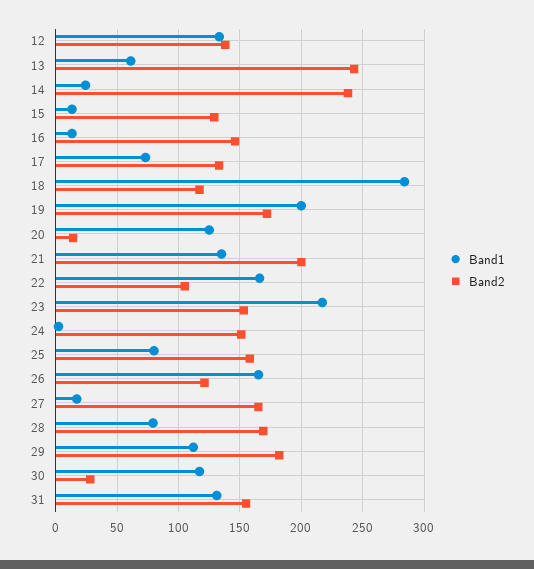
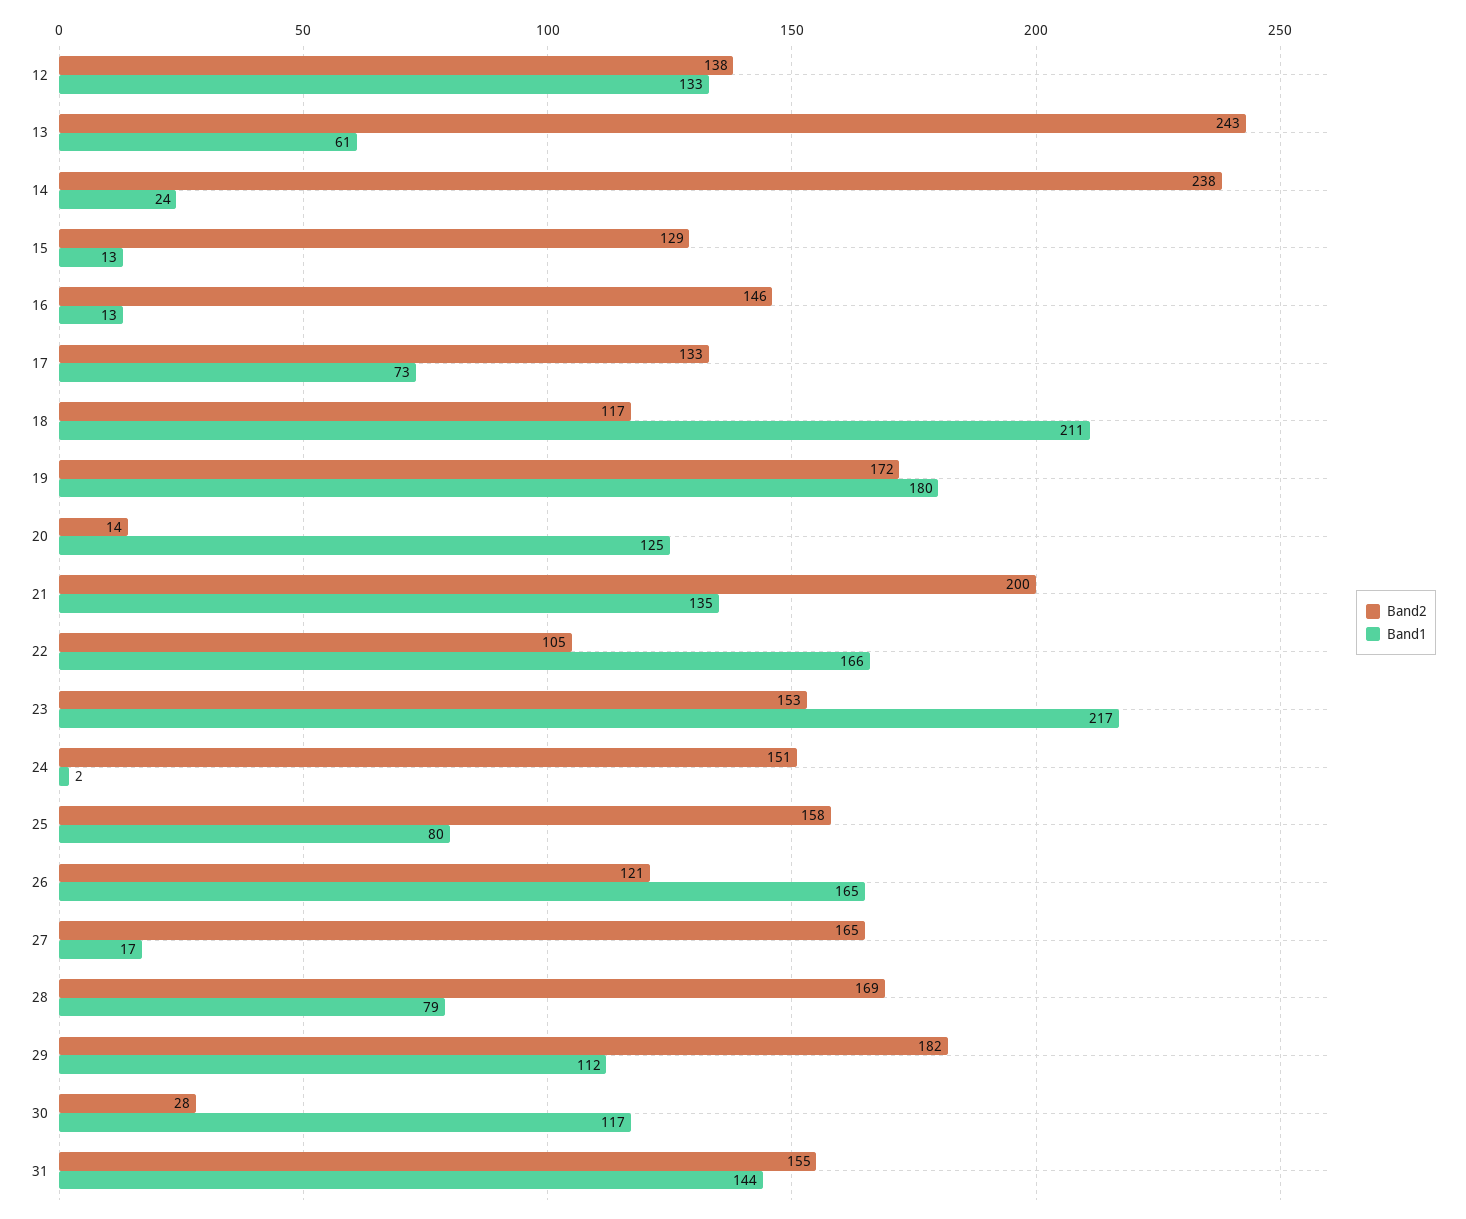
Band1, 18: 285 -> 211
Band1, 19: 200 -> 180
Band1, 31: 130 -> 144

